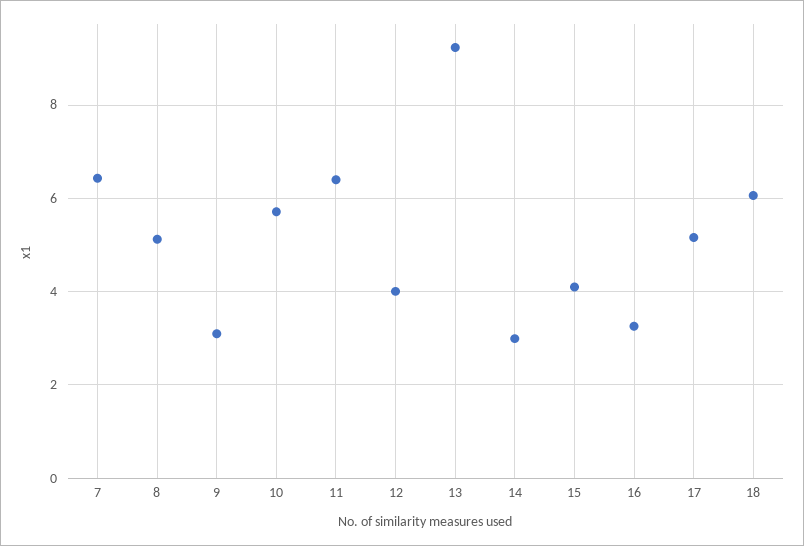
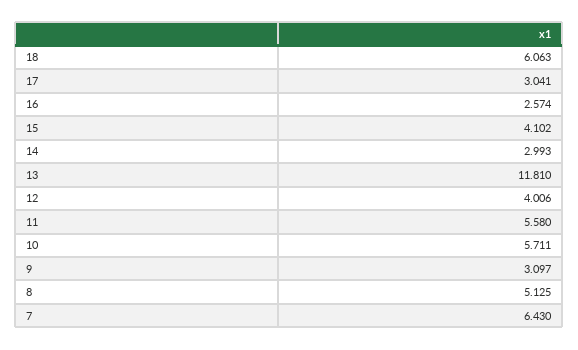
11: 6.4 -> 5.58
13: 9.2 -> 11.81
16: 3.2 -> 2.574
17: 5.2 -> 3.041

